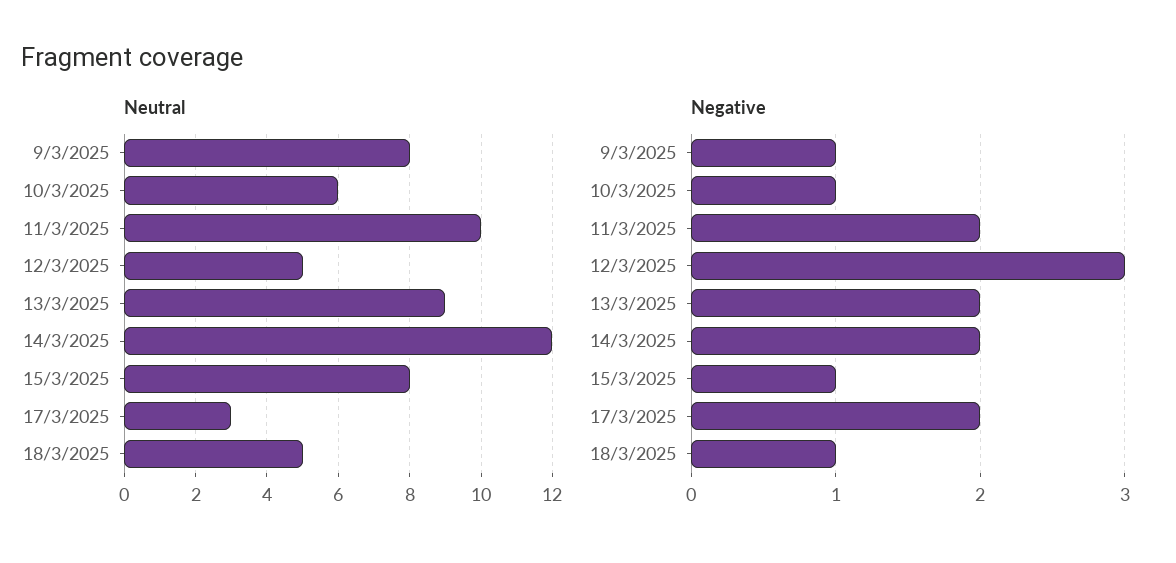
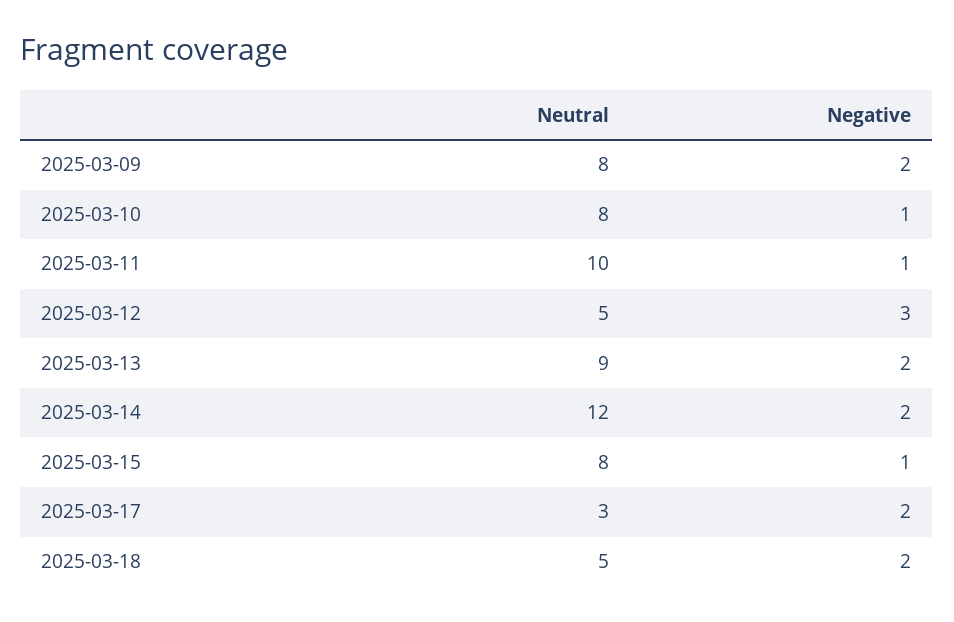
Neutral, 10/3/2025: 6 -> 8
Negative, 9/3/2025: 1 -> 2
Negative, 11/3/2025: 2 -> 1
Negative, 18/3/2025: 1 -> 2

